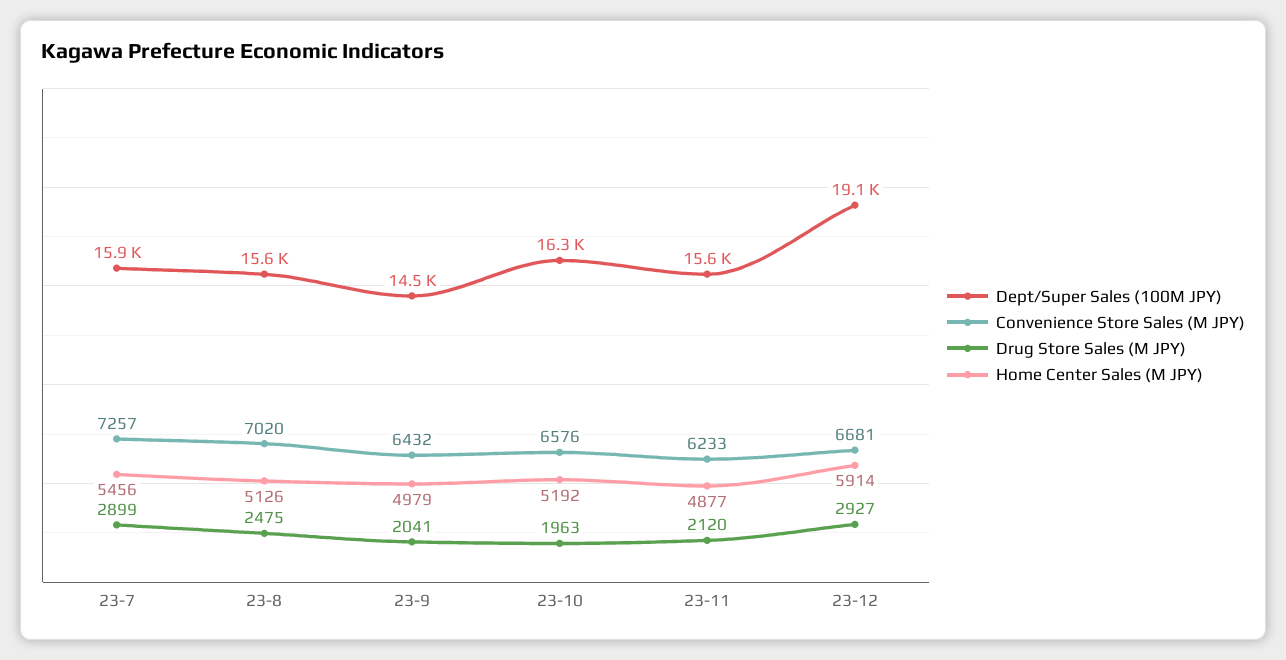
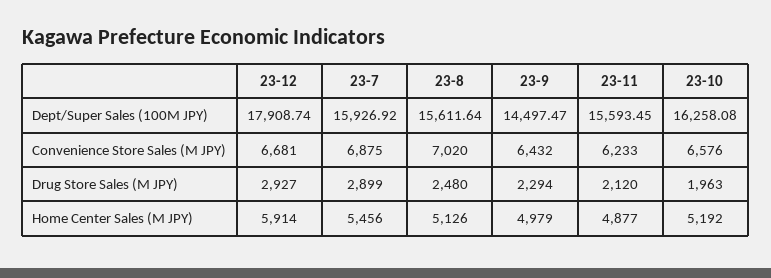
Convenience Store Sales (M JPY), 23-7: 7257 -> 6875
Drug Store Sales (M JPY), 23-8: 2475 -> 2480
Drug Store Sales (M JPY), 23-9: 2041 -> 2294
Dept/Super Sales (100M JPY), 23-12: 19100 -> 17908.74

